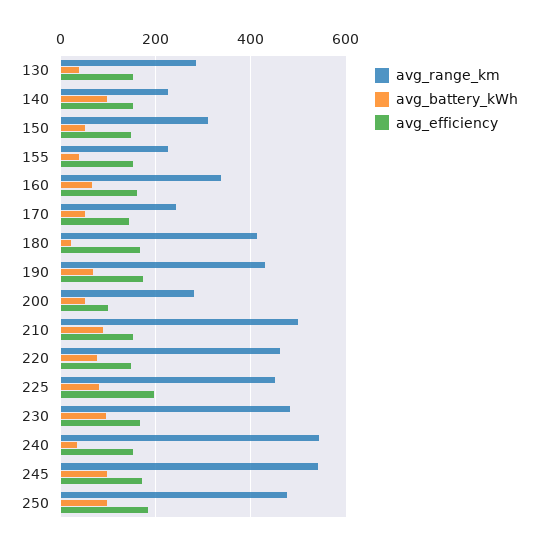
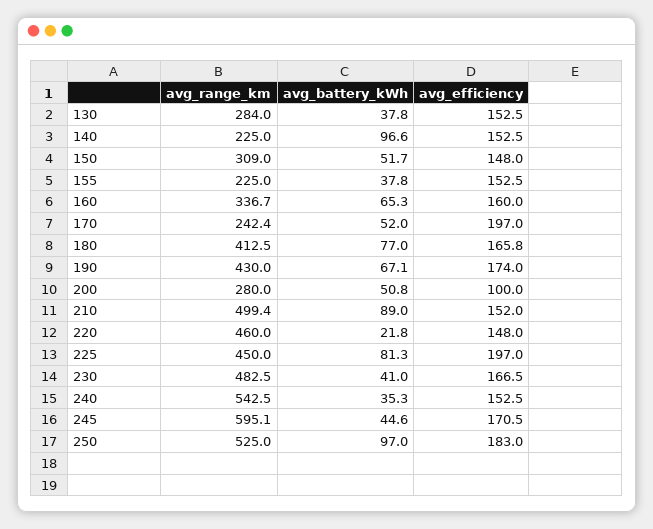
avg_efficiency, 170: 140 -> 197
avg_battery_kWh, 180: 20 -> 77
avg_battery_kWh, 220: 80 -> 21.8
avg_battery_kWh, 230: 100 -> 41
avg_range_km, 245: 540 -> 595.1
avg_battery_kWh, 245: 100 -> 44.6
avg_range_km, 250: 480 -> 525

